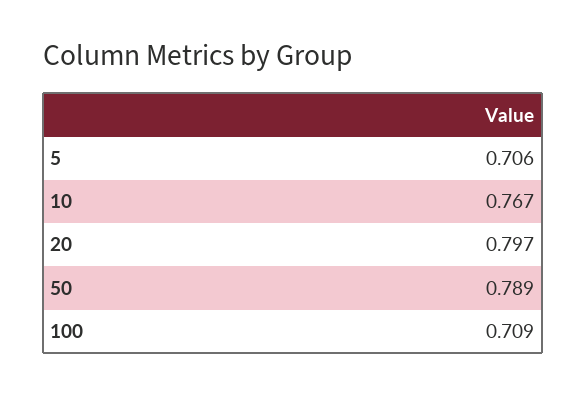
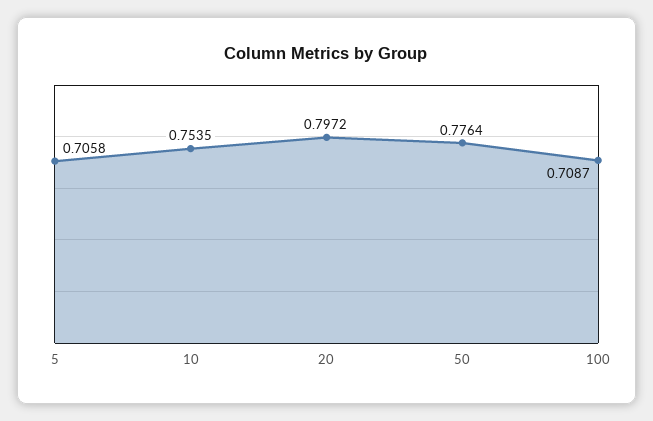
10: 0.767 -> 0.7535
50: 0.789 -> 0.7764

